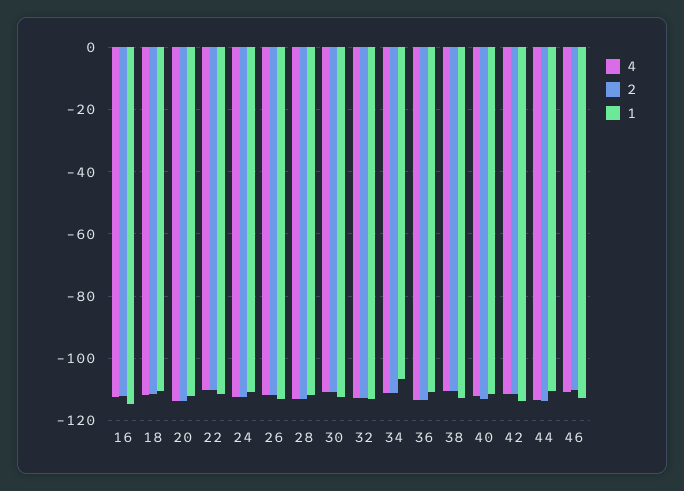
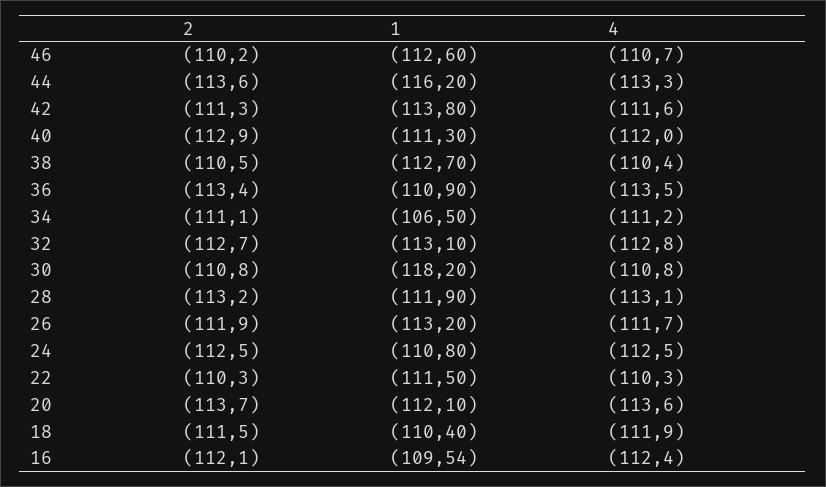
1, 16: -114 -> -109.54
1, 30: -112 -> -118.2
1, 44: -110 -> -116.2

